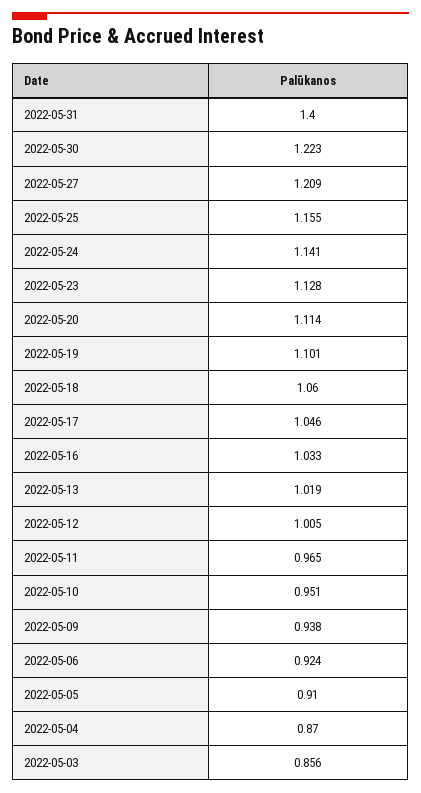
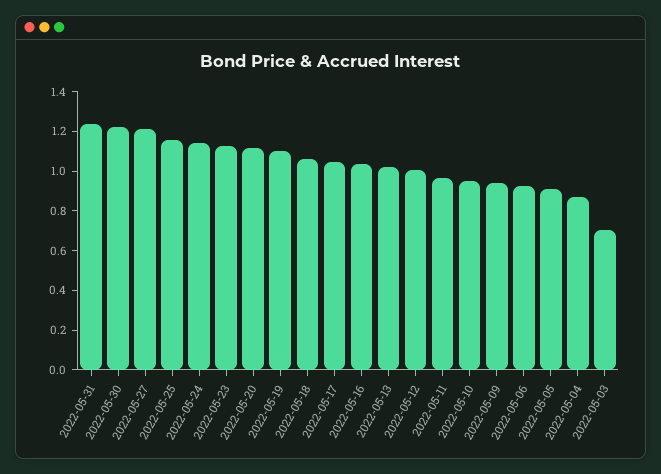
2022-05-31: 1.4 -> 1.25
2022-05-03: 0.856 -> 0.7

